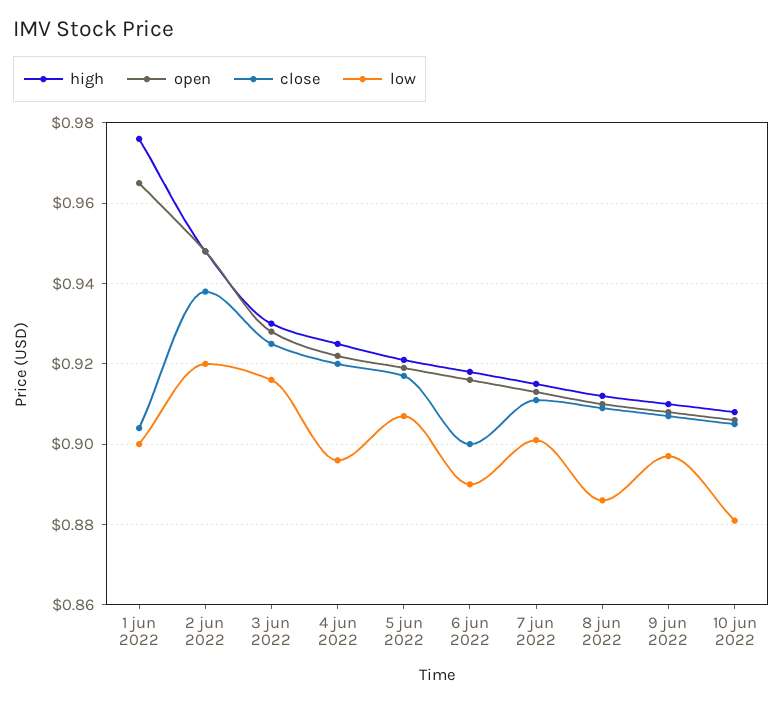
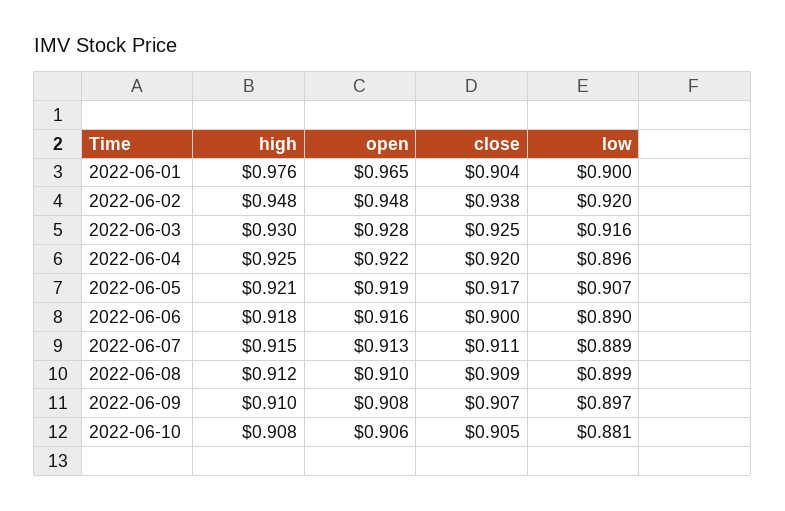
low, 7 jun 2022: 0.9 -> 0.889
low, 8 jun 2022: 0.885 -> 0.899

